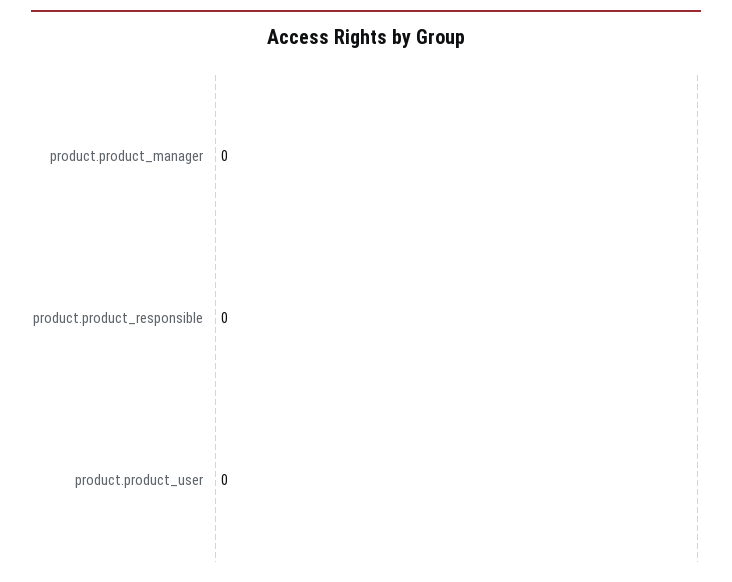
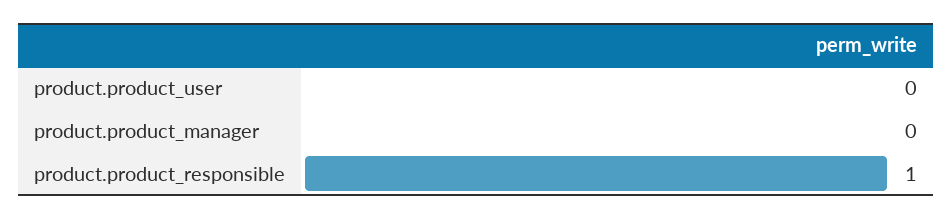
product.product_responsible: 0 -> 1

